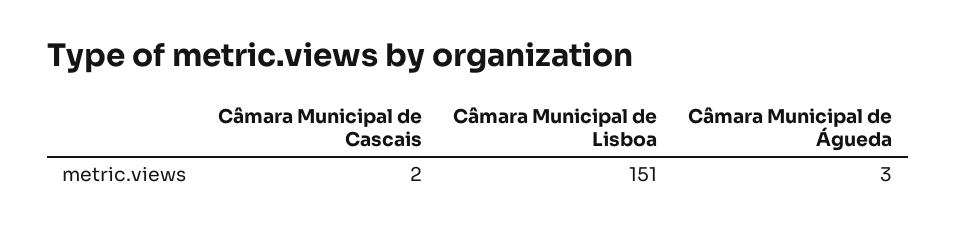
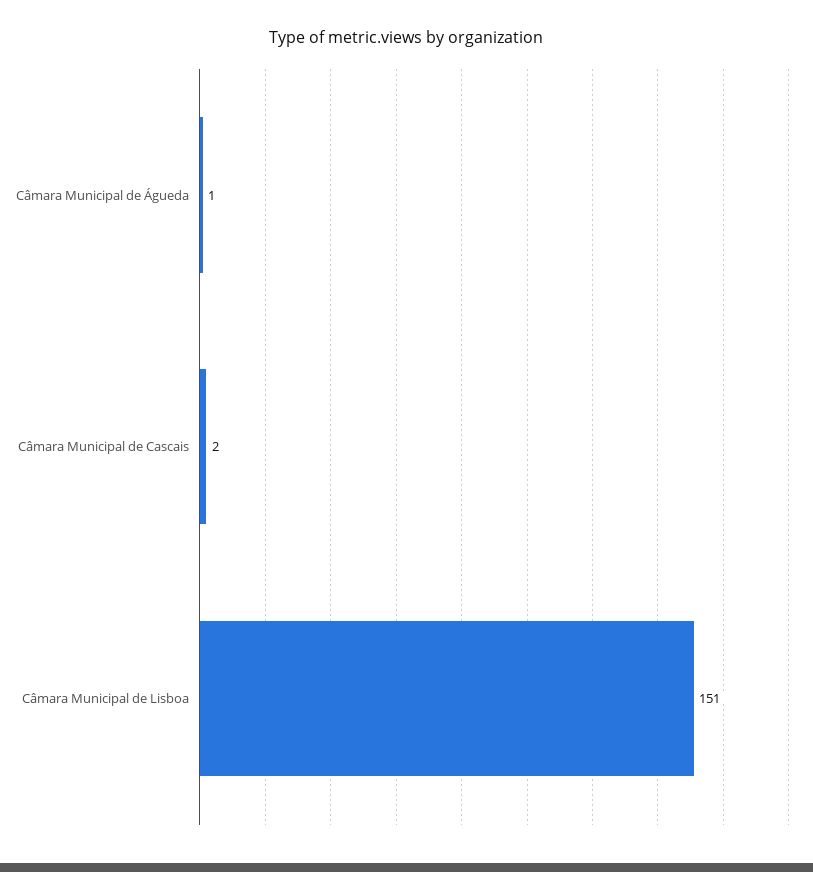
Câmara Municipal de Águeda: 3 -> 1

